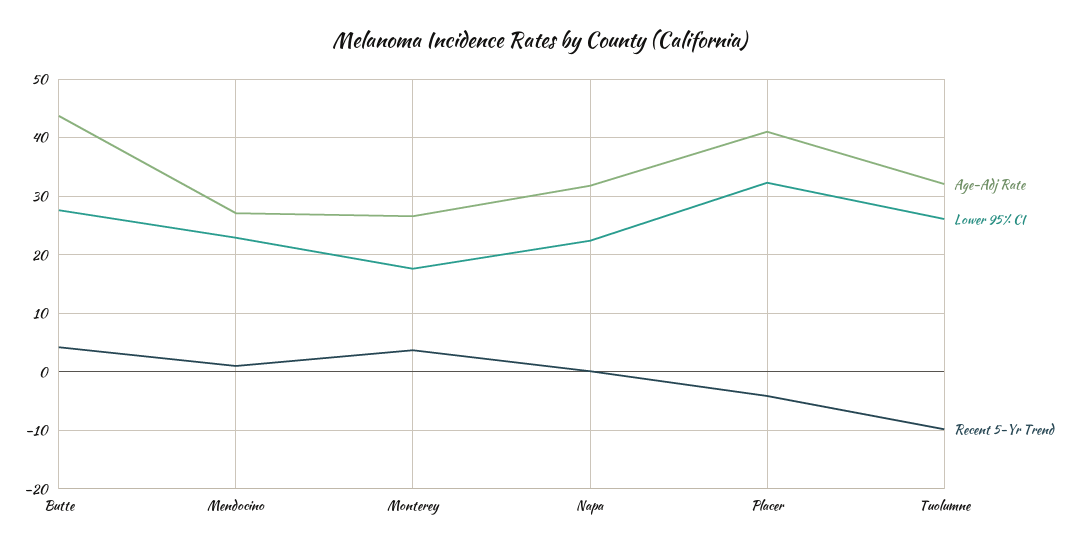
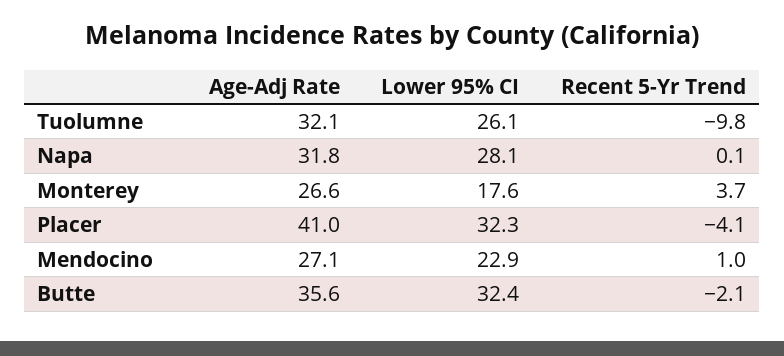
Age-Adj Rate, Butte: 44 -> 35.6
Lower 95% CI, Butte: 28 -> 32.4
Recent 5-Yr Trend, Butte: 4 -> -2.1
Lower 95% CI, Napa: 22 -> 28.1

